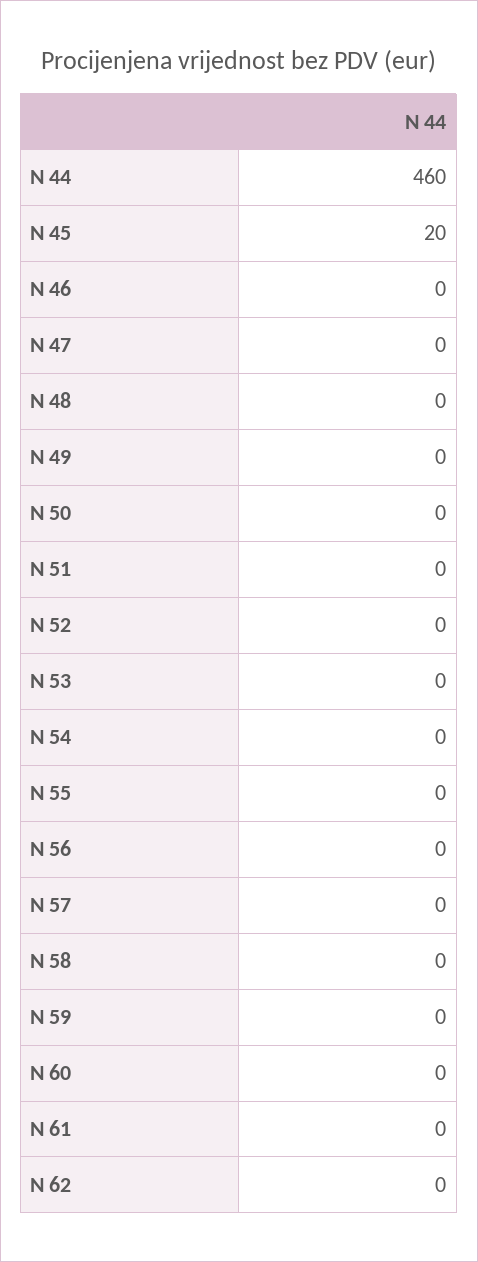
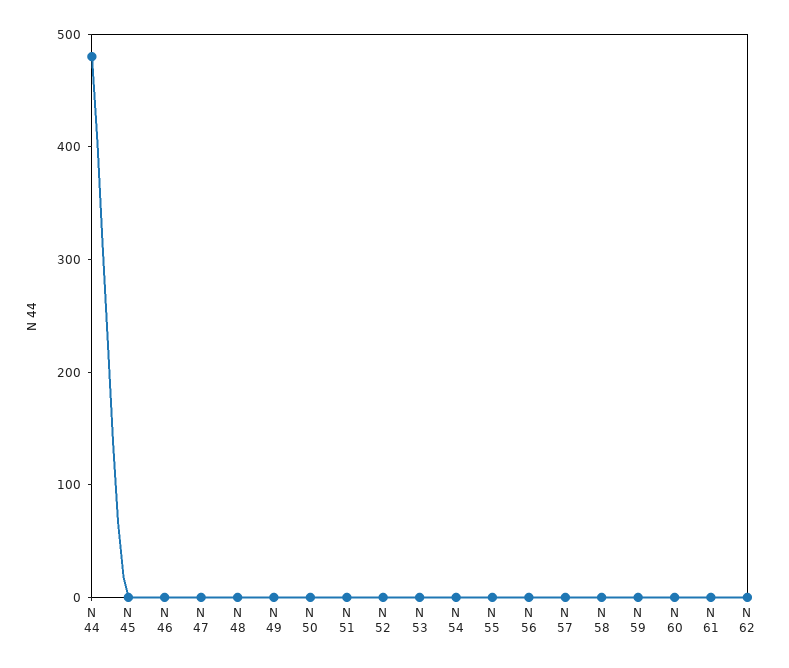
N 44: 460 -> 480
N 45: 20 -> 0

